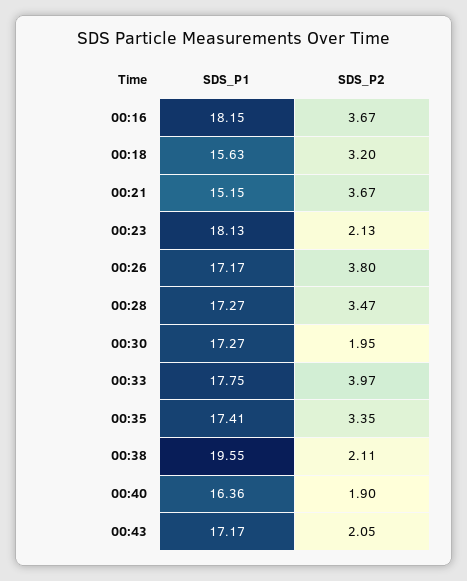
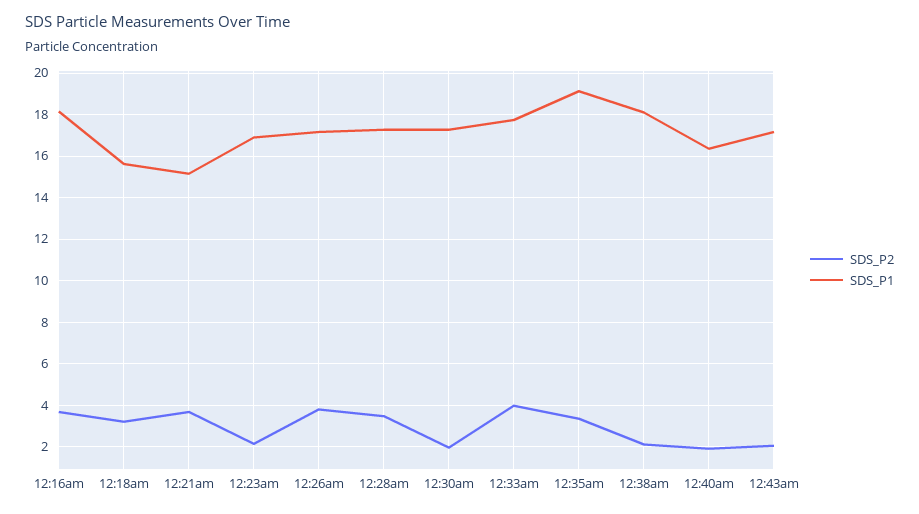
SDS_P1, 00:23: 18.13 -> 17
SDS_P1, 00:35: 17.41 -> 19
SDS_P1, 00:38: 19.55 -> 18

